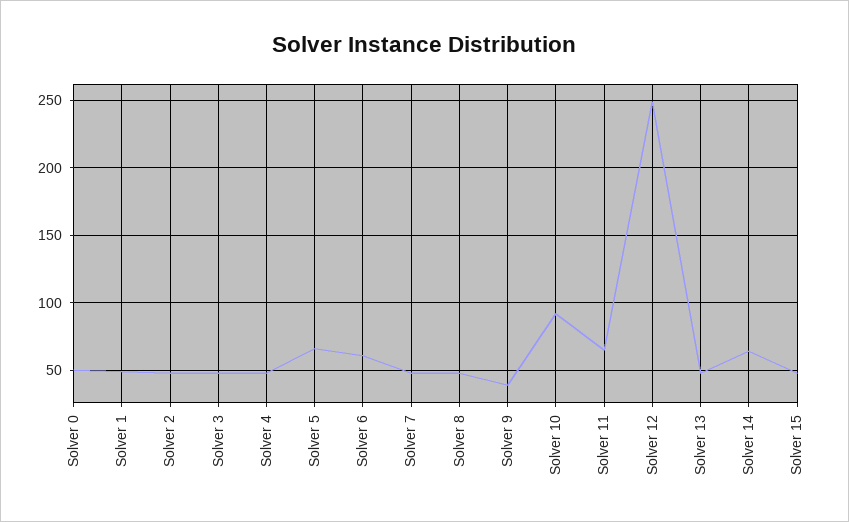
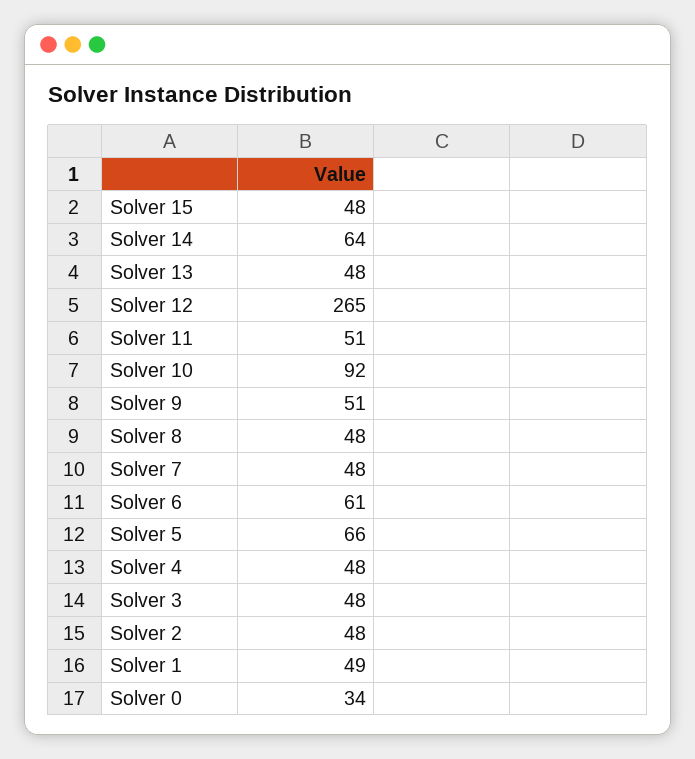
Solver 0: 50 -> 34
Solver 9: 40 -> 51
Solver 11: 65 -> 51
Solver 12: 250 -> 265

